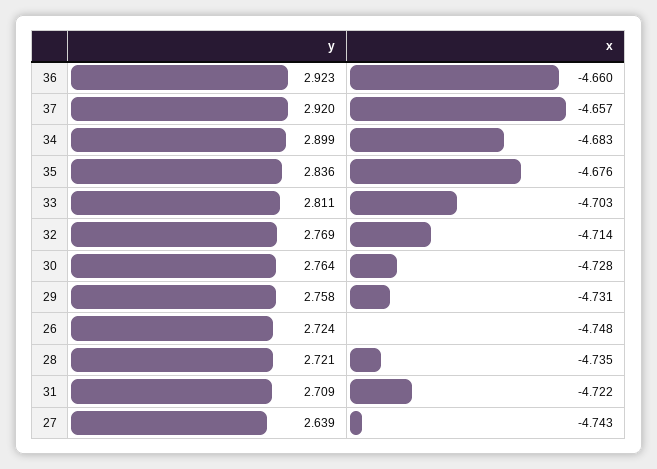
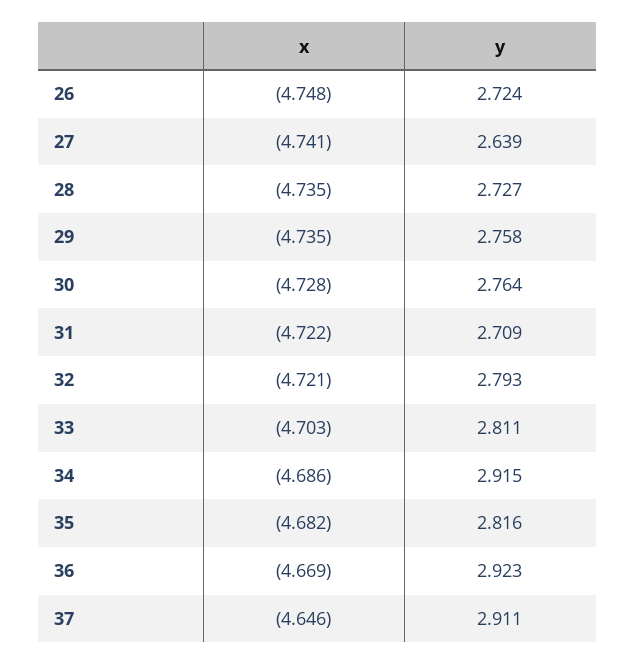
x, 36: -4.66 -> -4.669
y, 37: 2.92 -> 2.911
x, 37: -4.657 -> -4.646
y, 34: 2.899 -> 2.915
x, 34: -4.683 -> -4.686
y, 35: 2.836 -> 2.816
x, 35: -4.676 -> -4.682
y, 32: 2.769 -> 2.793
x, 32: -4.714 -> -4.721
x, 29: -4.731 -> -4.735
y, 28: 2.721 -> 2.727
x, 27: -4.743 -> -4.741

